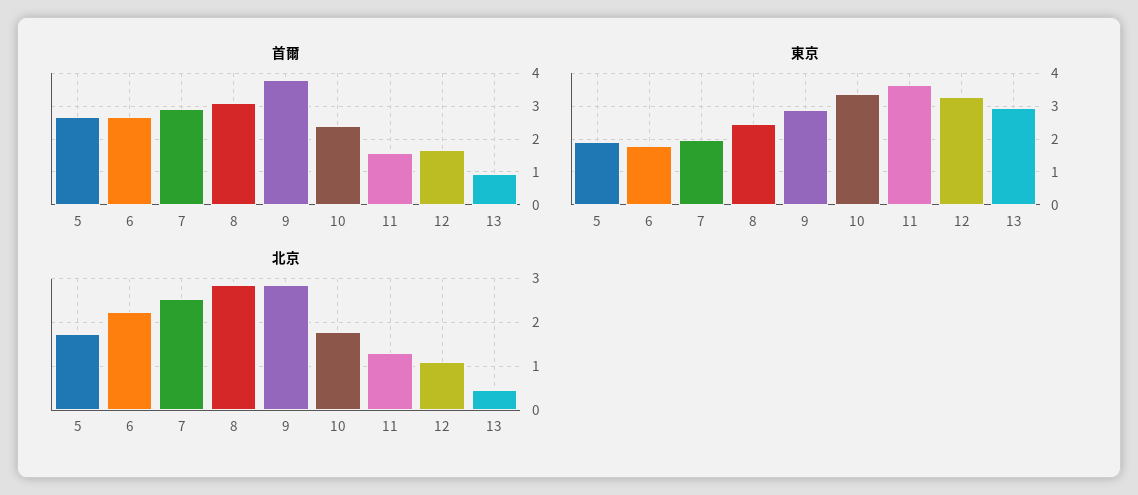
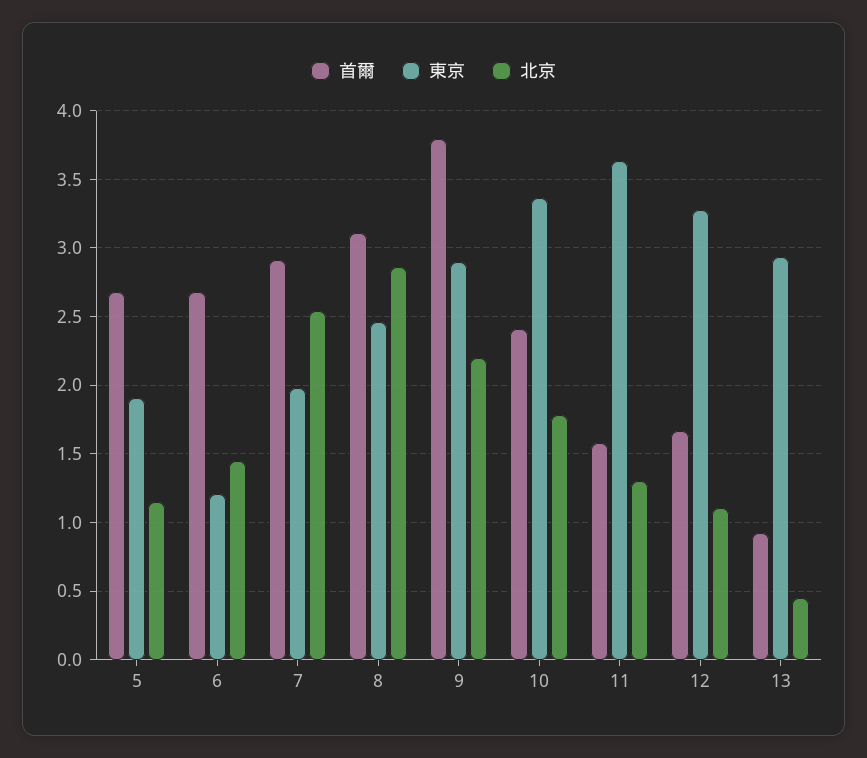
東京, 6: 1.8 -> 1.2
北京, 5: 1.8 -> 1.15
北京, 6: 2.2 -> 1.45
北京, 9: 2.8 -> 2.2

